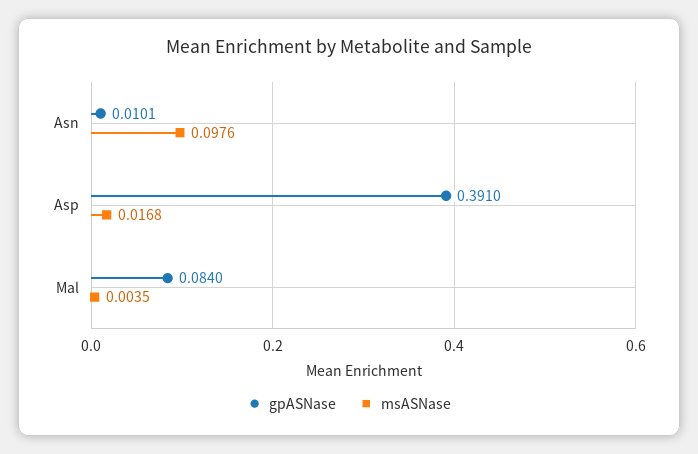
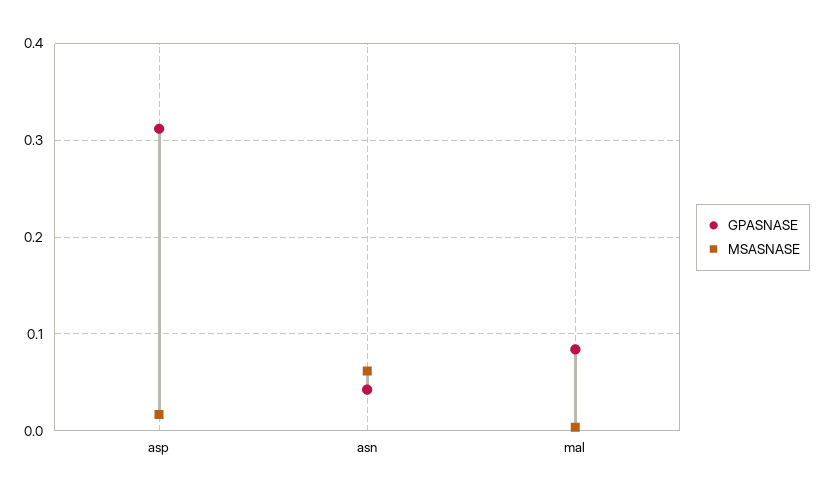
gpASNase, Asn: 0.0101 -> 0.04
msASNase, Asn: 0.0976 -> 0.06
gpASNase, Asp: 0.391 -> 0.31

